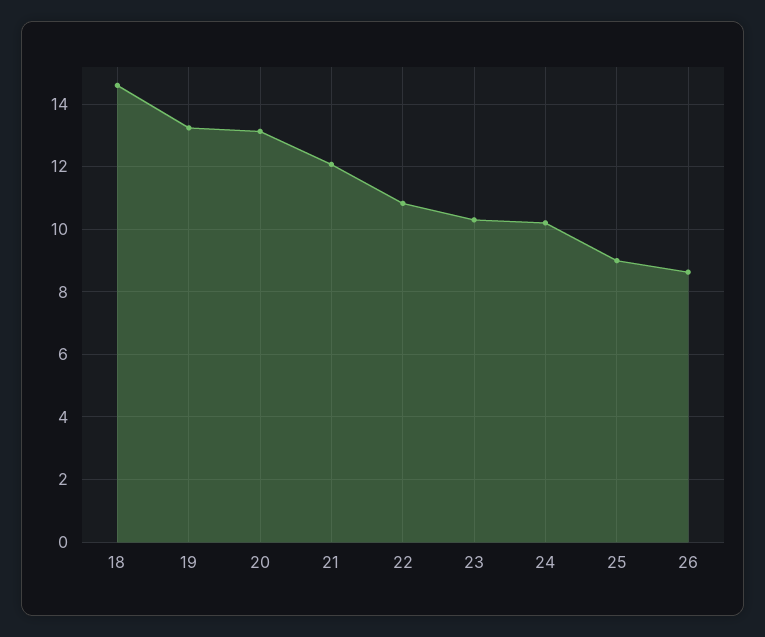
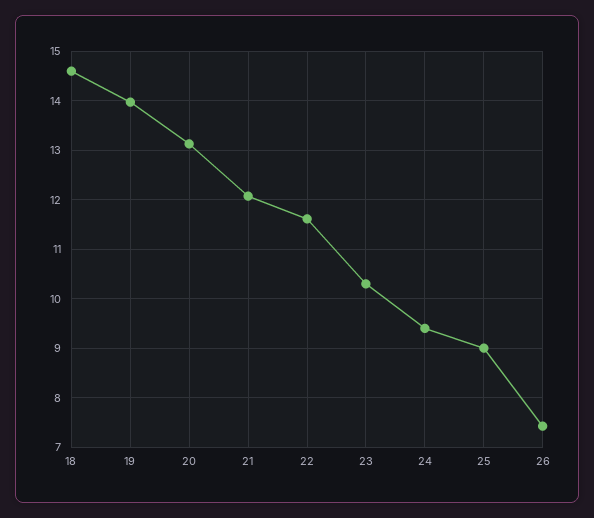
19: 13.2 -> 14
22: 10.8 -> 11.6
24: 10.2 -> 9.4
26: 8.6 -> 7.4

